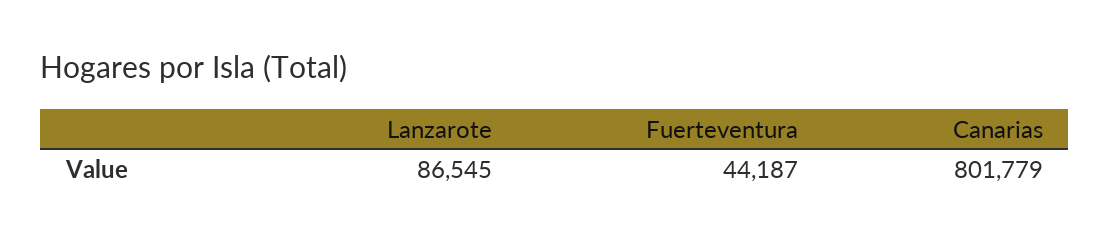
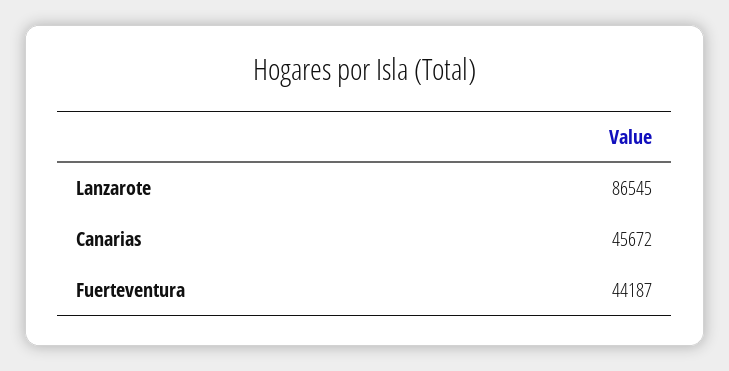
Canarias: 801779 -> 45672

